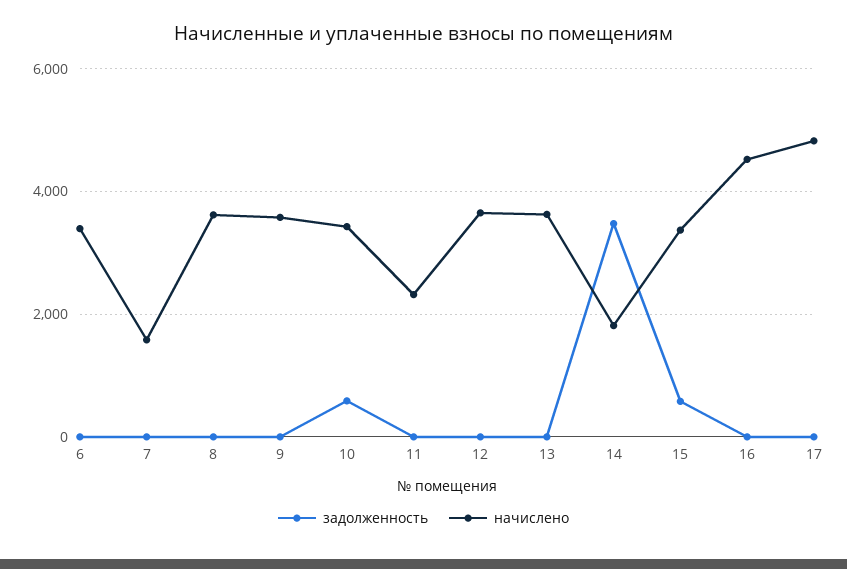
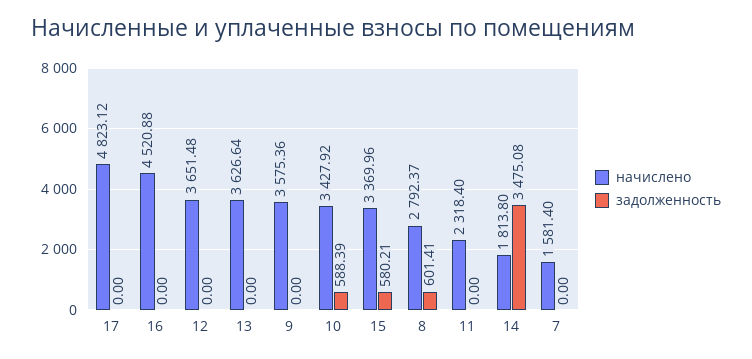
задолженность, 6: 0 -> none
начислено, 6: 3400 -> none
задолженность, 8: 0 -> 601.41
начислено, 8: 3600 -> 2792.37

